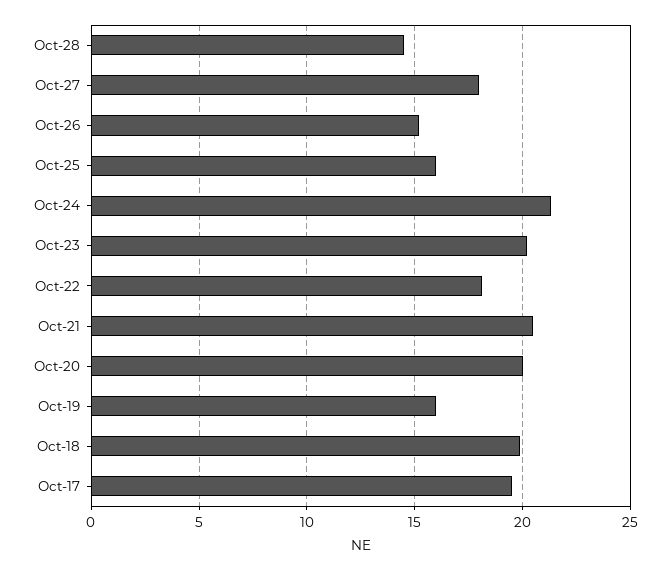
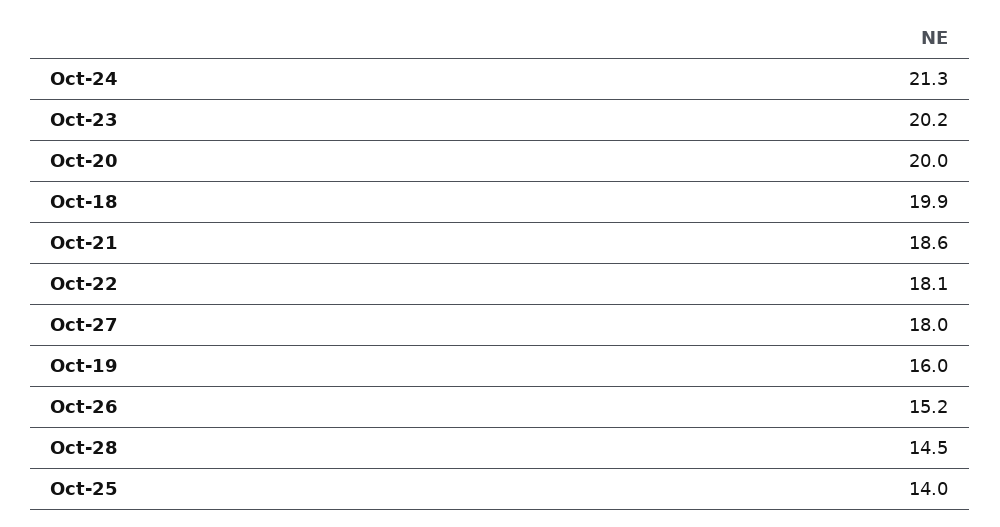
Oct-25: 16 -> 14
Oct-21: 20.5 -> 18.6
Oct-17: 19.5 -> none

